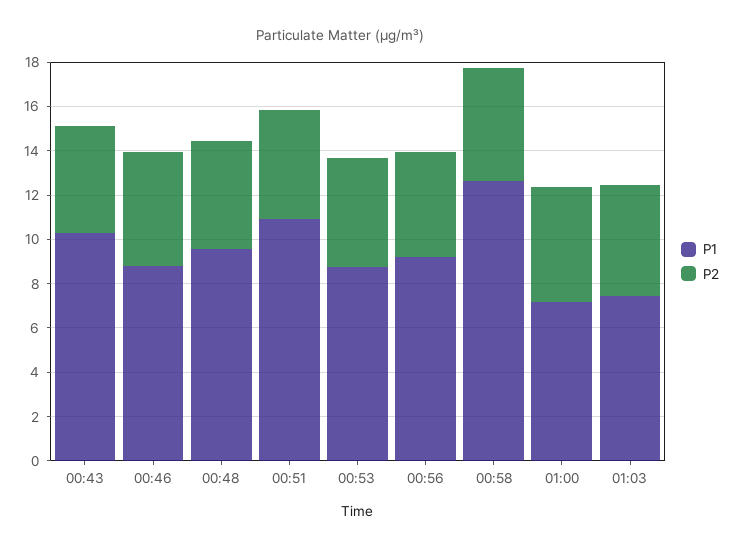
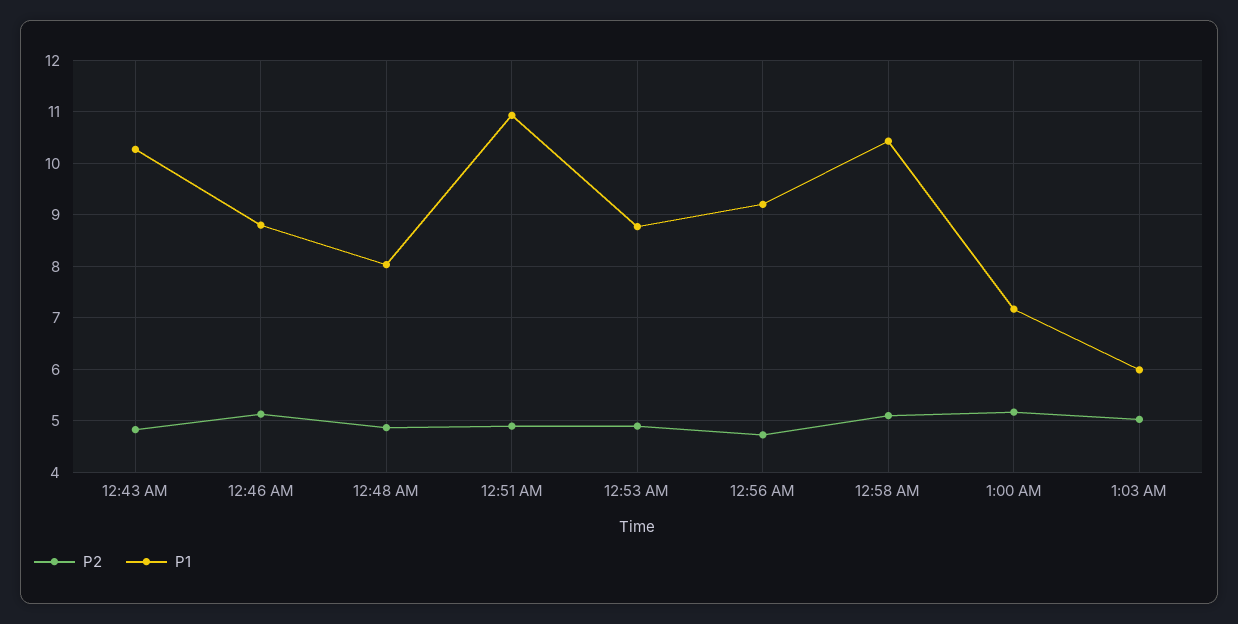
P1, 00:48: 9.5 -> 8
P1, 00:58: 12.5 -> 10.4
P1, 01:03: 7.5 -> 6

